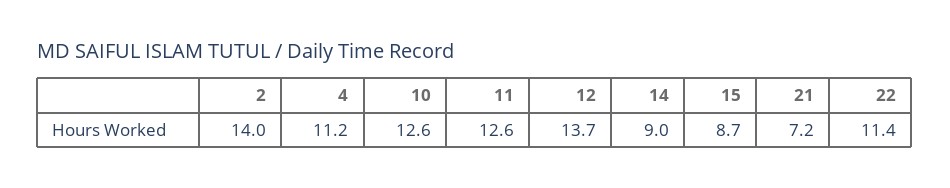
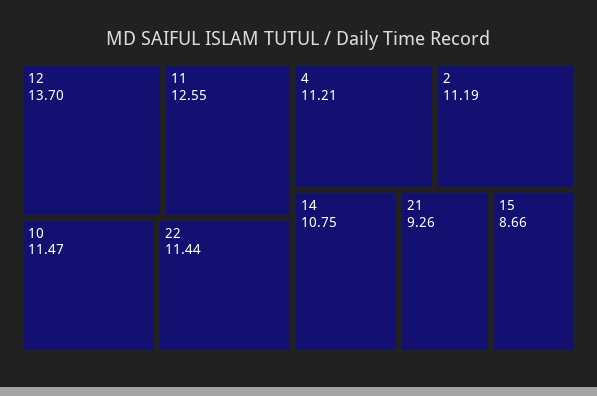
2: 14 -> 11.19
10: 12.6 -> 11.47
14: 9 -> 10.75
21: 7.2 -> 9.26

